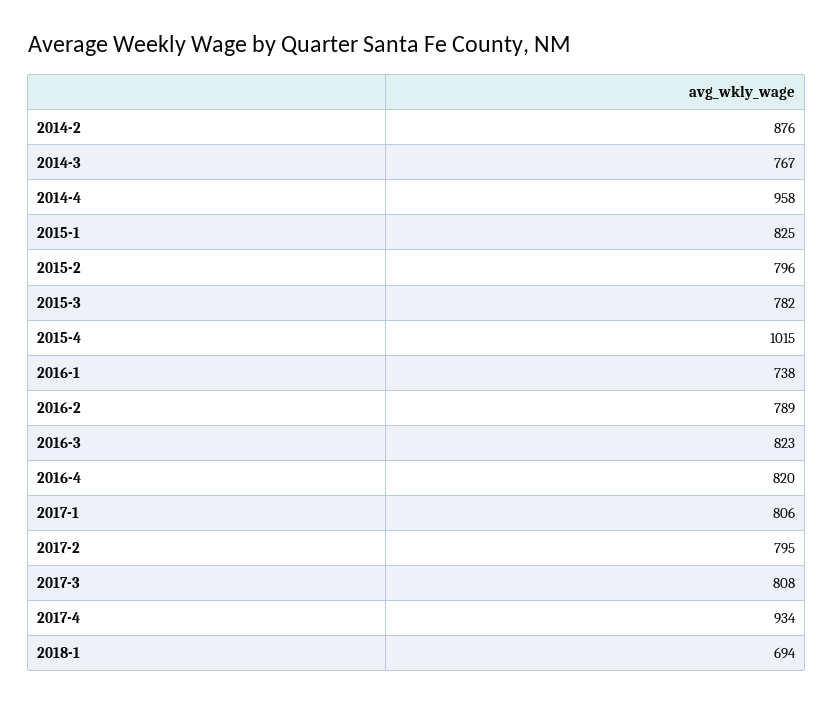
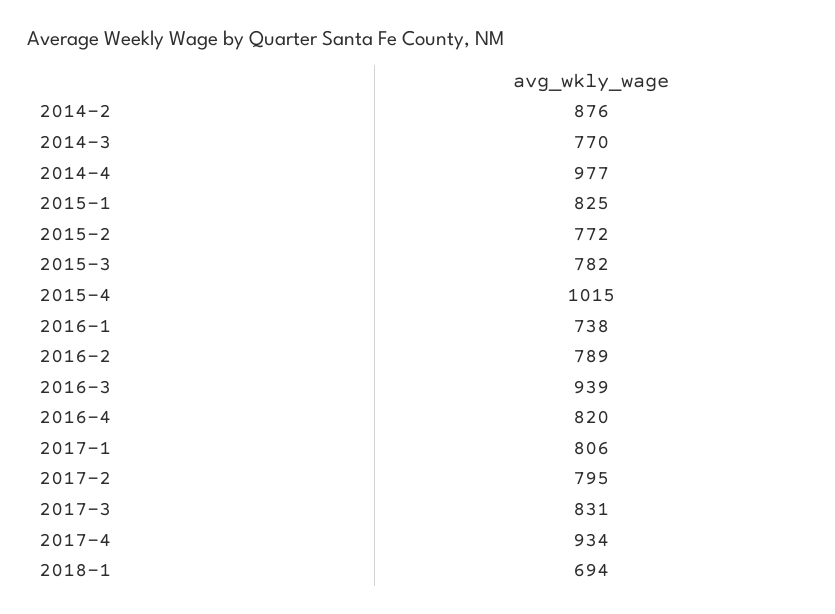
2014-3: 767 -> 770
2014-4: 958 -> 977
2015-2: 796 -> 772
2016-3: 823 -> 939
2017-3: 808 -> 831

